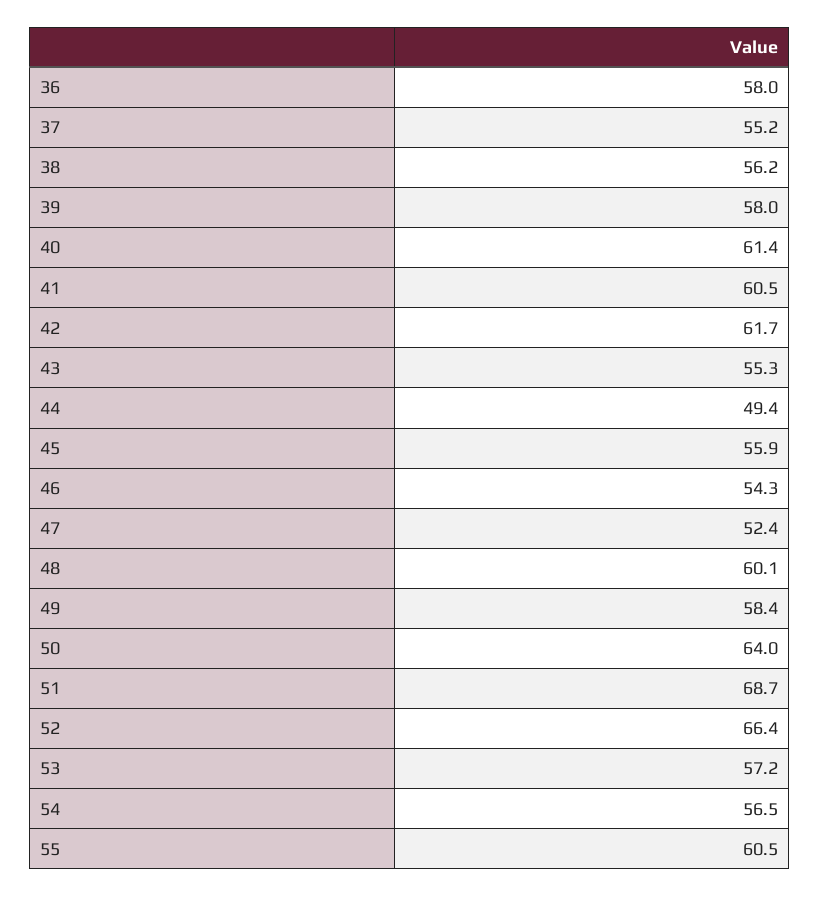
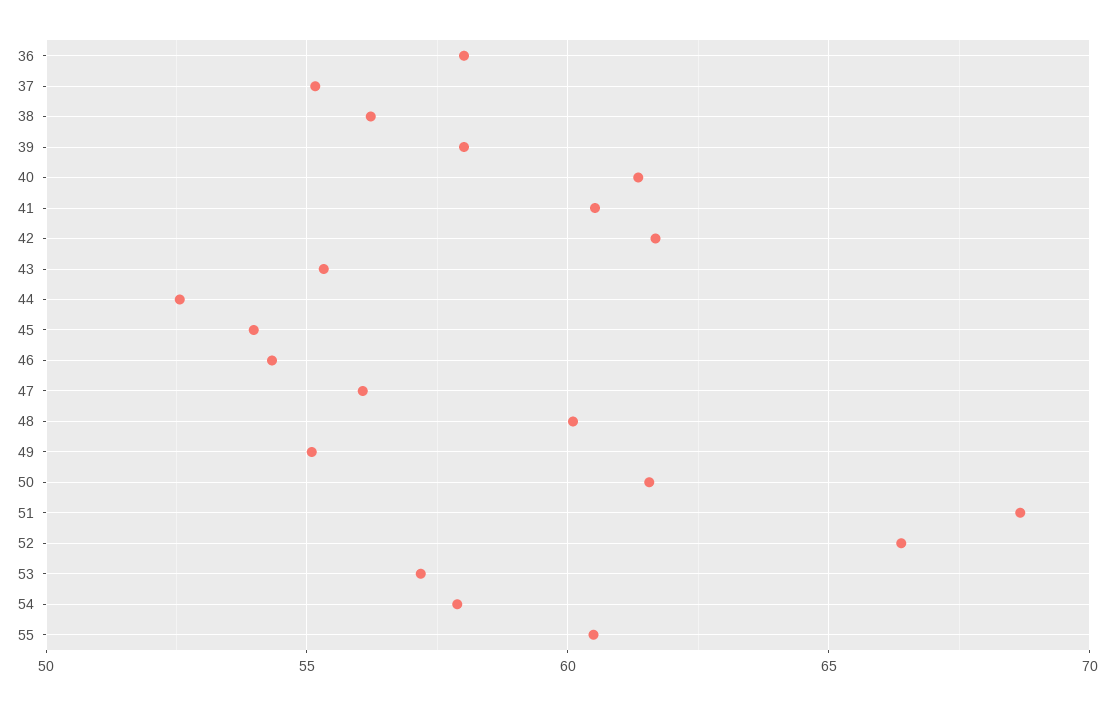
44: 49.4 -> 52.5
45: 55.9 -> 54
47: 52.4 -> 56
49: 58.4 -> 55
50: 64 -> 61.5
54: 56.5 -> 58

